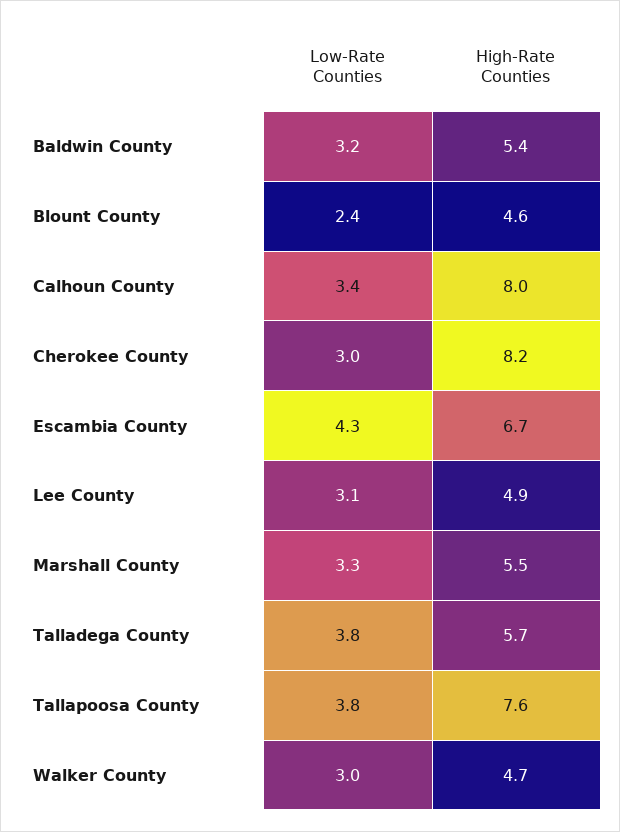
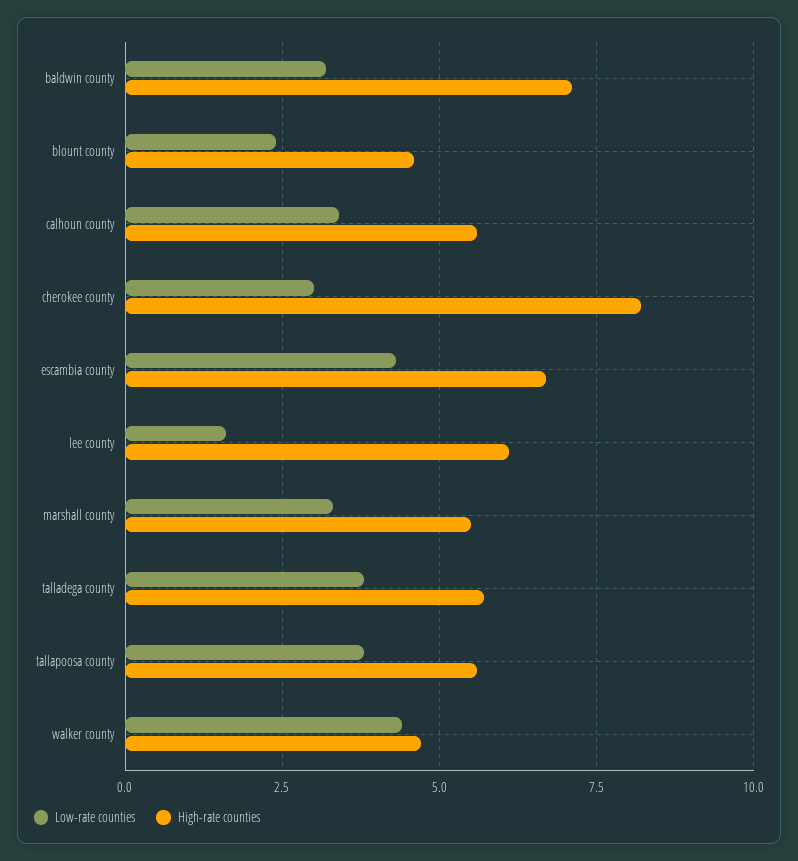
High-Rate Counties, Baldwin County: 5.4 -> 7
High-Rate Counties, Calhoun County: 8 -> 5.5
Low-Rate Counties, Lee County: 3.1 -> 1.5
High-Rate Counties, Lee County: 4.9 -> 6
High-Rate Counties, Tallapoosa County: 7.6 -> 5.5
Low-Rate Counties, Walker County: 3 -> 4.5

